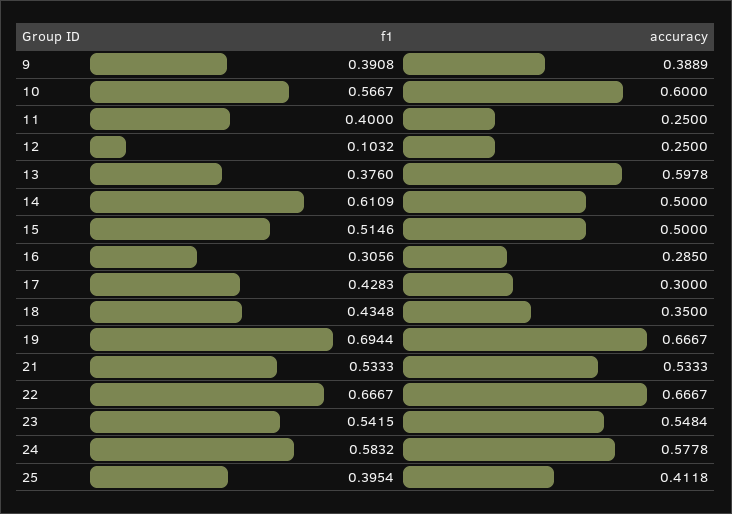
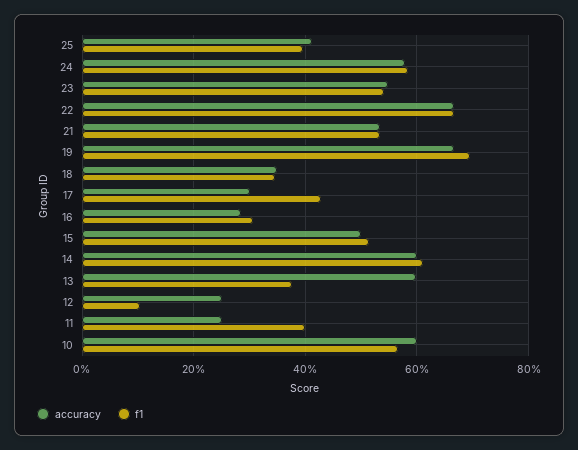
f1, 9: 0.3908 -> none
accuracy, 9: 0.3889 -> none
accuracy, 14: 0.5 -> 0.6
f1, 18: 0.4348 -> 0.34

